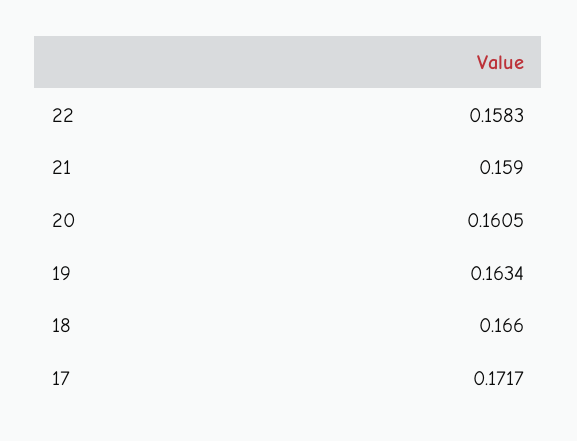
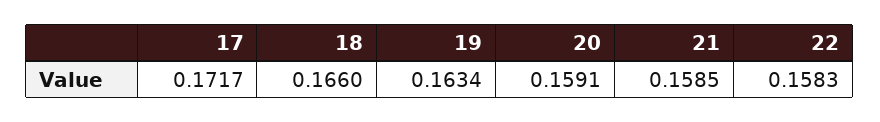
21: 0.159 -> 0.1585
20: 0.1605 -> 0.1591

